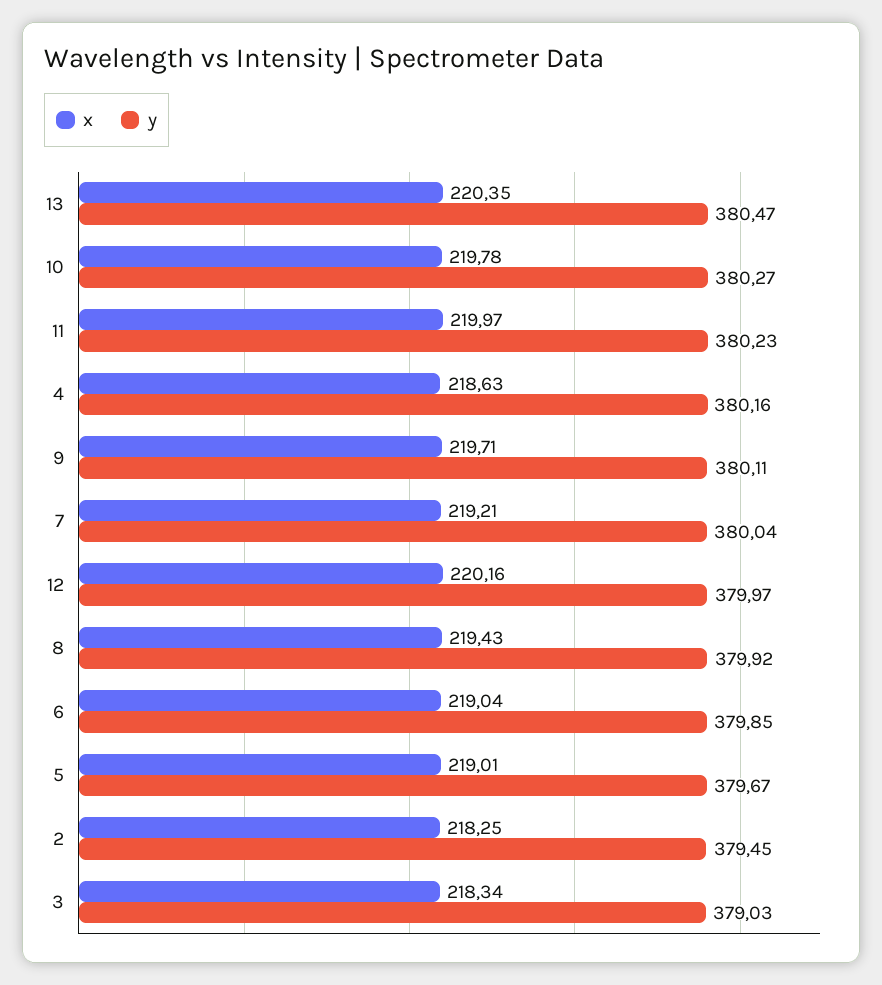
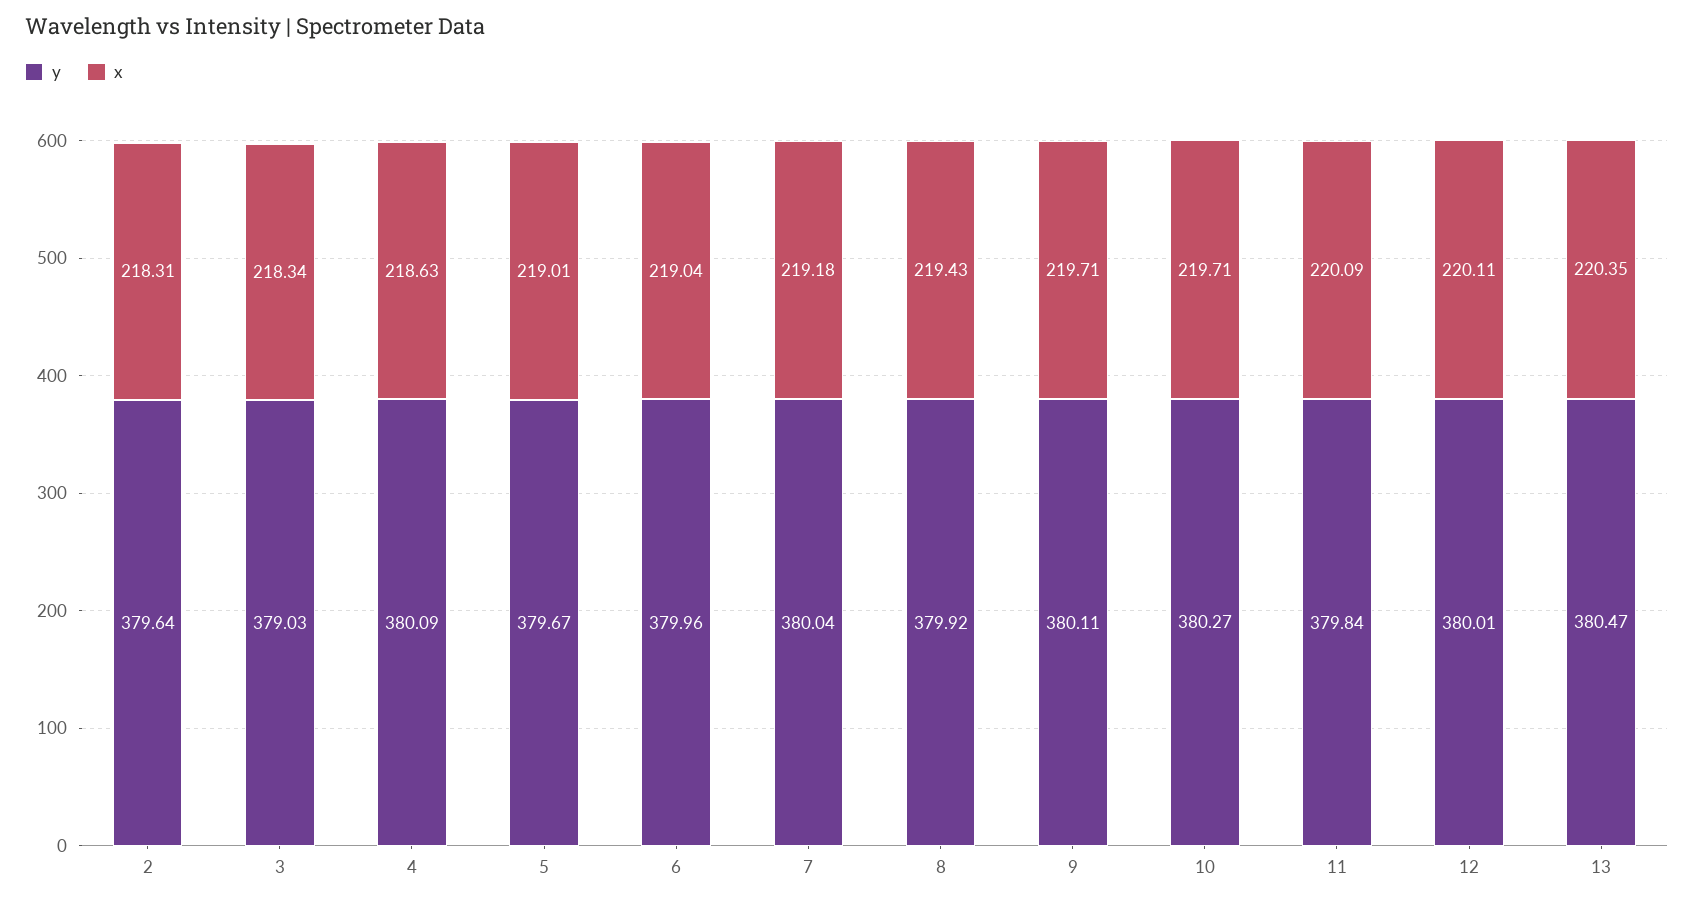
x, 10: 219.78 -> 219.71
x, 11: 219.97 -> 220.09
y, 11: 380.23 -> 379.84
y, 4: 380.16 -> 380.09
x, 7: 219.21 -> 219.18
x, 12: 220.16 -> 220.11
y, 12: 379.97 -> 380.01
y, 6: 379.85 -> 379.96
x, 2: 218.25 -> 218.31
y, 2: 379.45 -> 379.64

